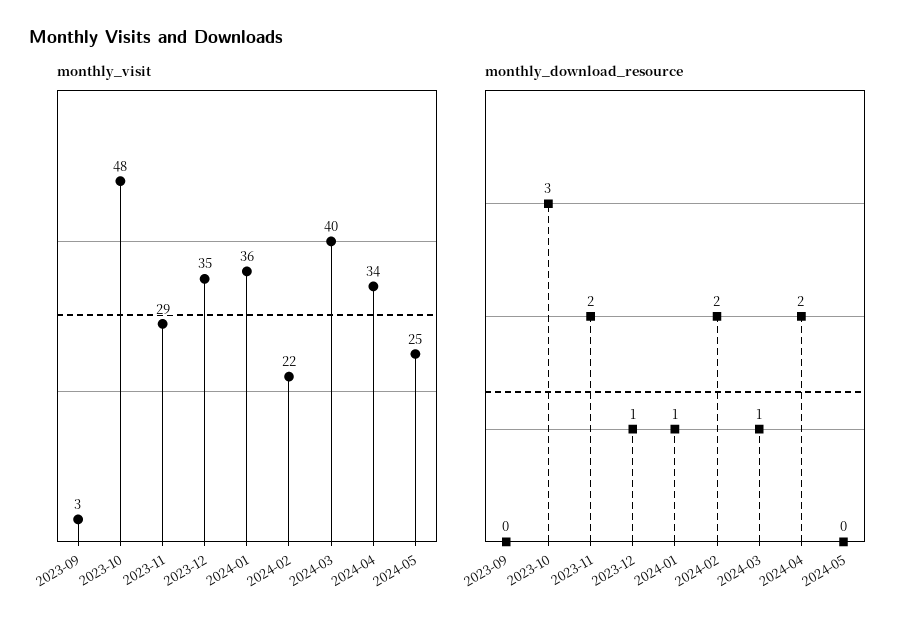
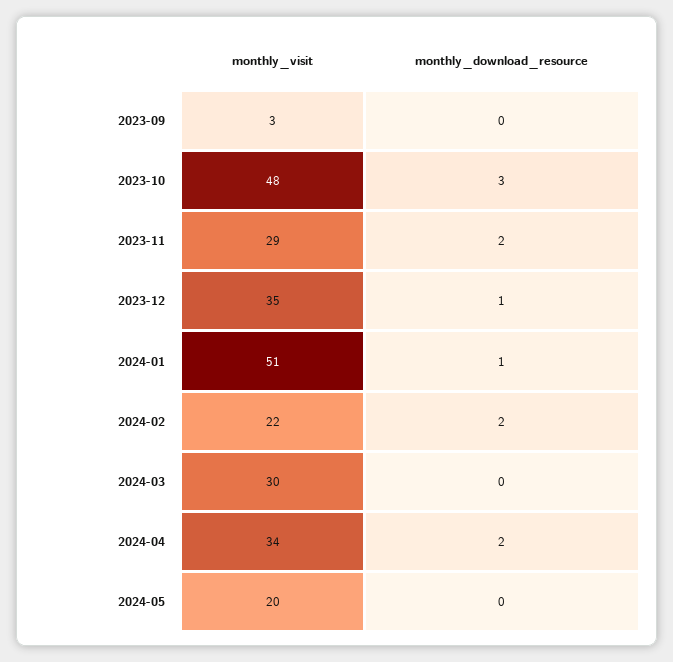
monthly_visit, 2024-01: 36 -> 51
monthly_visit, 2024-03: 40 -> 30
monthly_visit, 2024-05: 25 -> 20
monthly_download_resource, 2024-03: 1 -> 0

